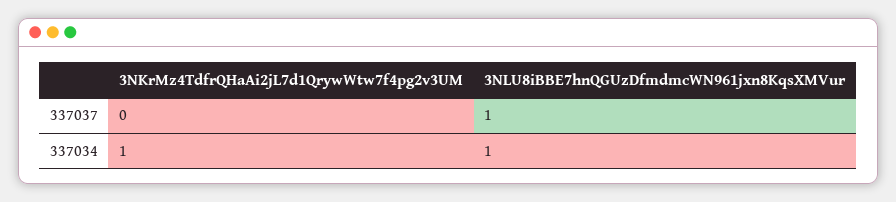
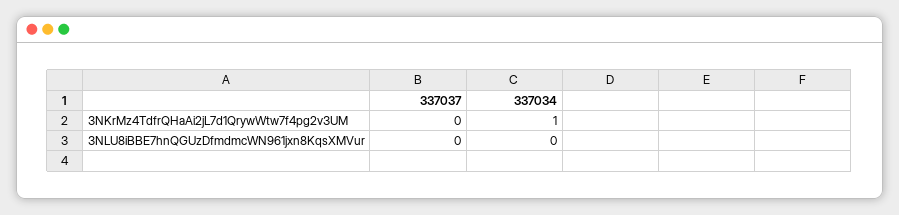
3NLU8iBBE7hnQGUzDfmdmcWN961jxn8KqsXMVur, 337037: 1 -> 0
3NLU8iBBE7hnQGUzDfmdmcWN961jxn8KqsXMVur, 337034: 1 -> 0

